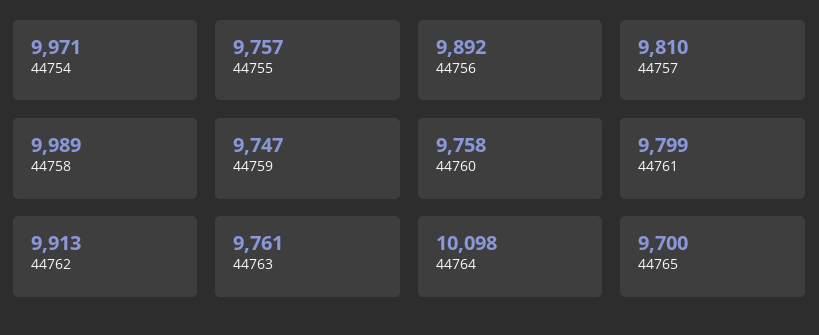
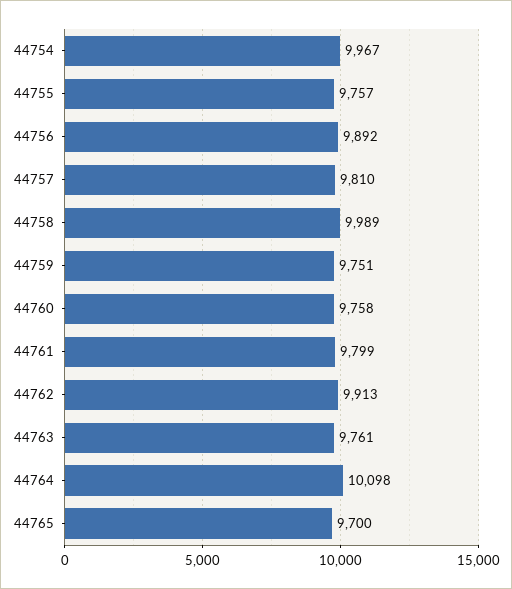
44754: 9971 -> 9967
44759: 9747 -> 9751

